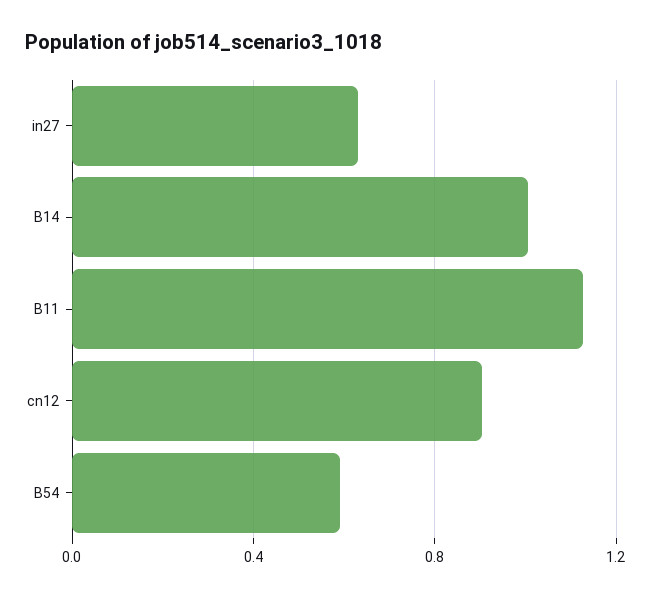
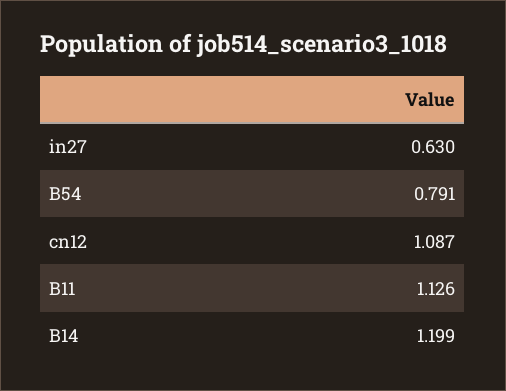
B14: 1 -> 1.199
cn12: 0.9 -> 1.087
B54: 0.6 -> 0.791

